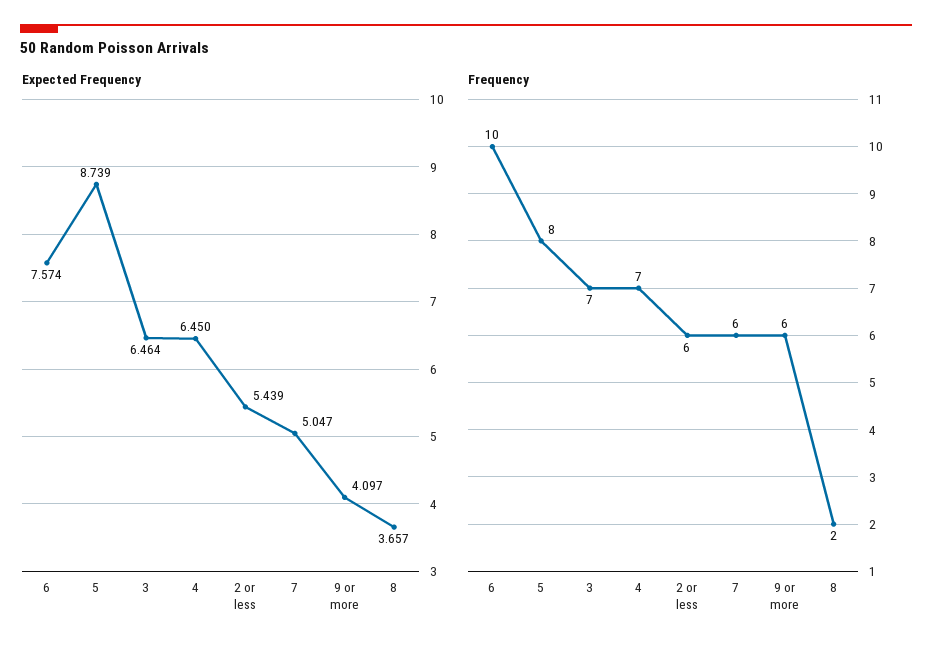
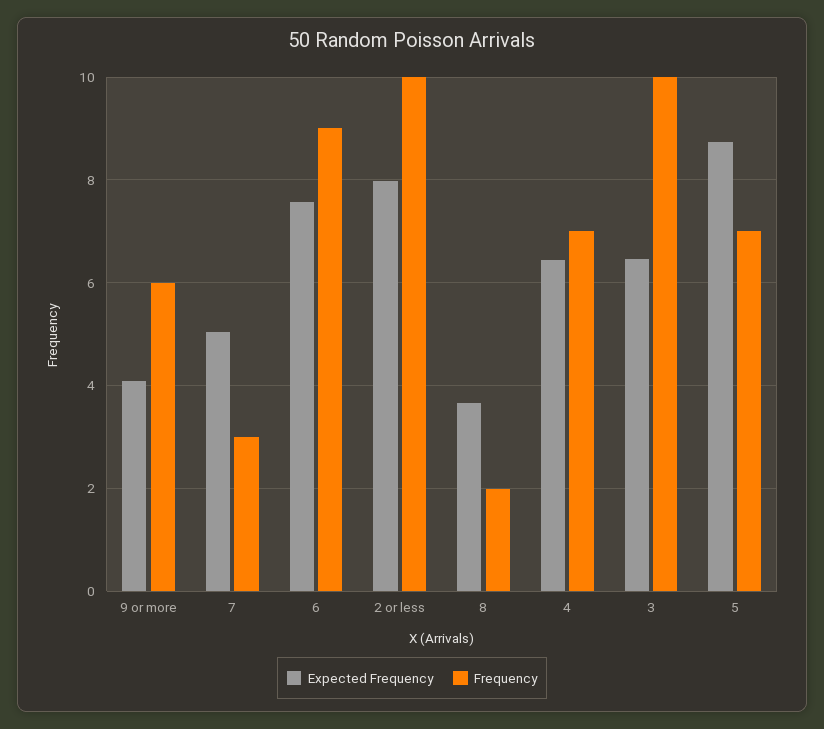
Expected Frequency, 2 or less: 5.439 -> 8
Frequency, 6: 10 -> 9
Frequency, 5: 8 -> 7
Frequency, 3: 7 -> 10
Frequency, 2 or less: 6 -> 10
Frequency, 7: 6 -> 3

